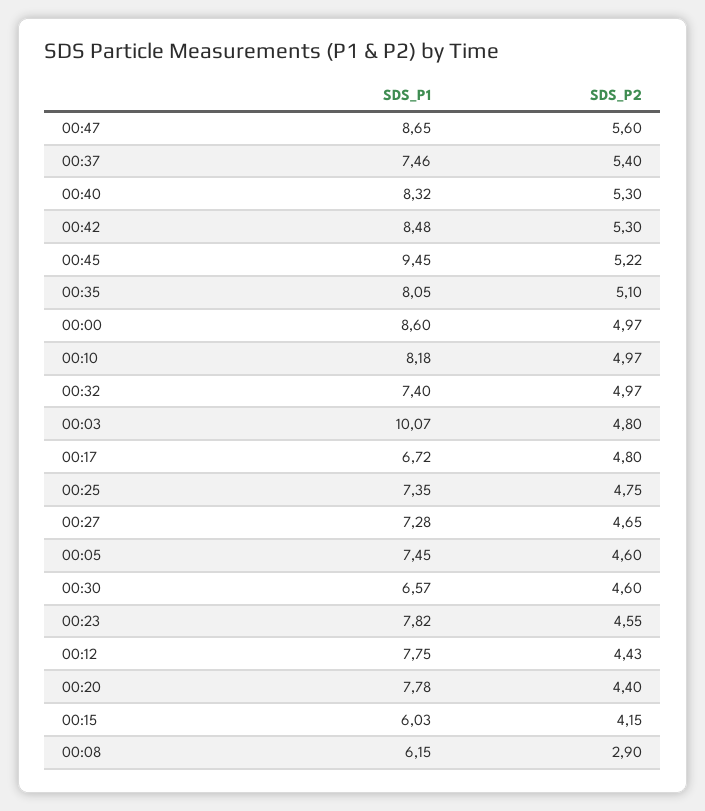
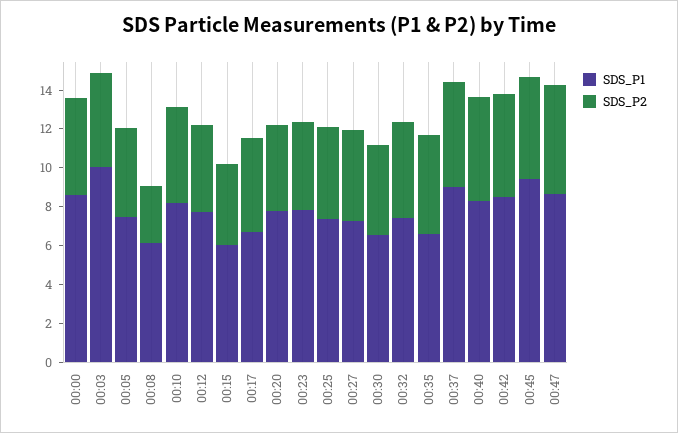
SDS_P1, 00:37: 7.46 -> 9
SDS_P1, 00:35: 8.05 -> 6.5

